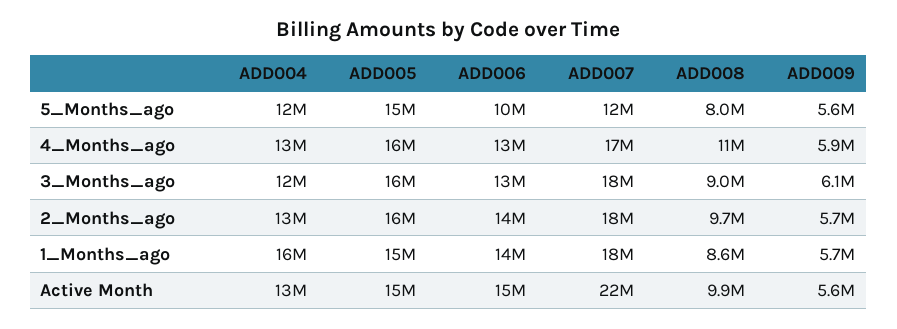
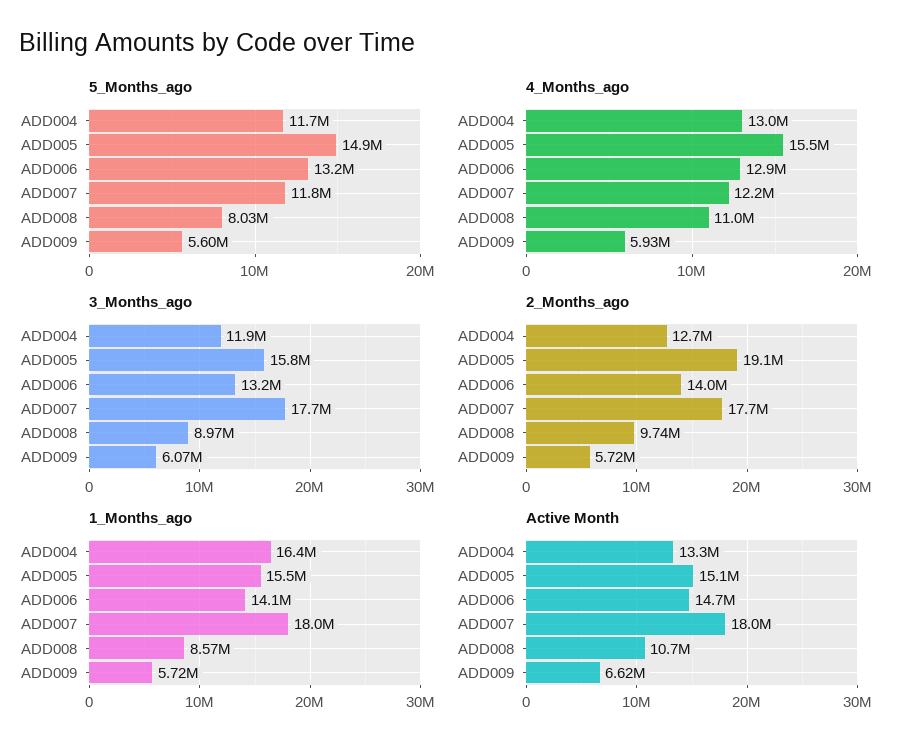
5_Months_ago, ADD006: 10000000 -> 13200000
4_Months_ago, ADD007: 17000000 -> 12200000
2_Months_ago, ADD005: 16000000 -> 19100000
Active Month, ADD007: 22000000 -> 18000000
Active Month, ADD008: 9900000 -> 10700000
Active Month, ADD009: 5600000 -> 6620000

